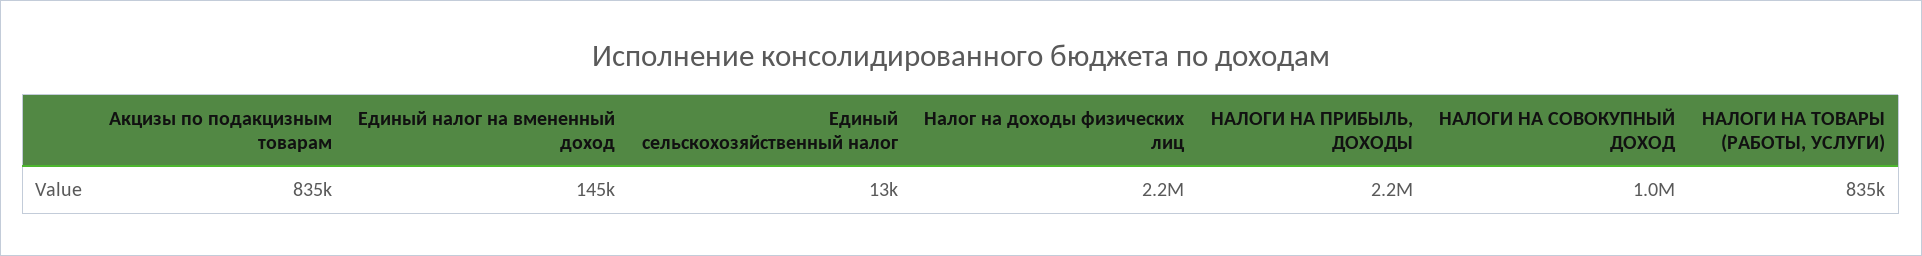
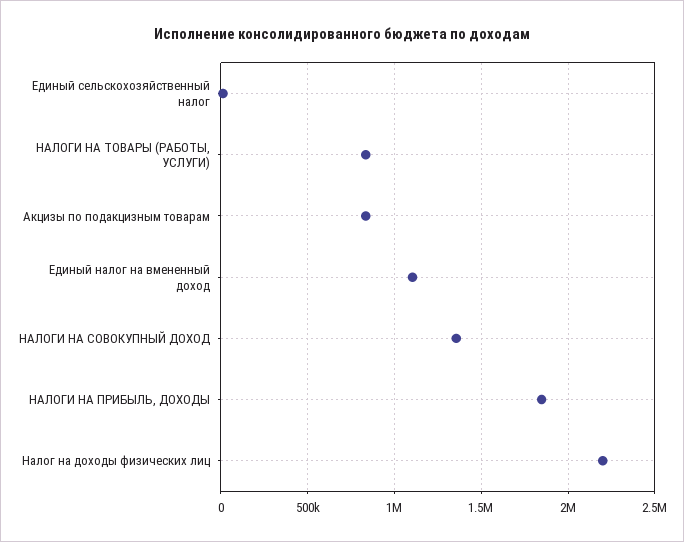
Единый налог на вмененный доход: 145000 -> 1100000
НАЛОГИ НА ПРИБЫЛЬ, ДОХОДЫ: 2200000 -> 1850000
НАЛОГИ НА СОВОКУПНЫЙ ДОХОД: 1000000 -> 1350000

